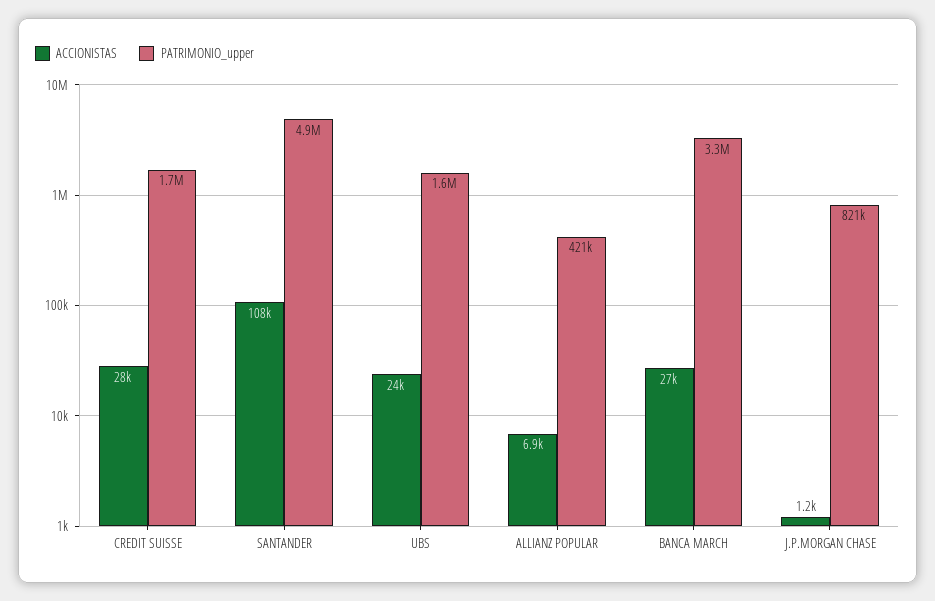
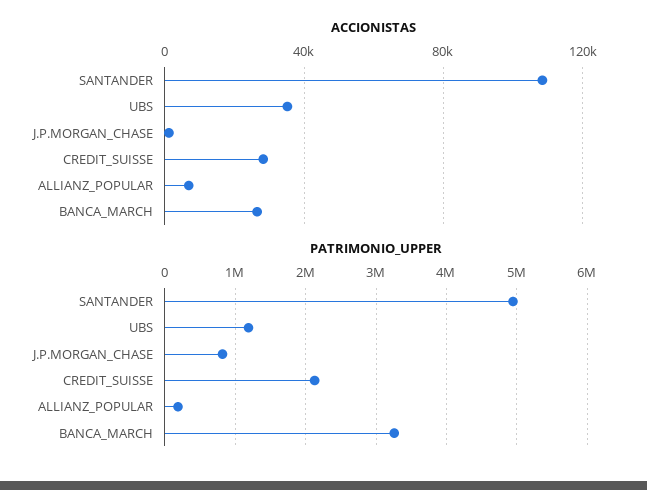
PATRIMONIO_upper, CREDIT SUISSE: 1700000 -> 2100000
ACCIONISTAS, UBS: 24000 -> 35000
PATRIMONIO_upper, UBS: 1600000 -> 1200000
PATRIMONIO_upper, ALLIANZ POPULAR: 421000 -> 200000

